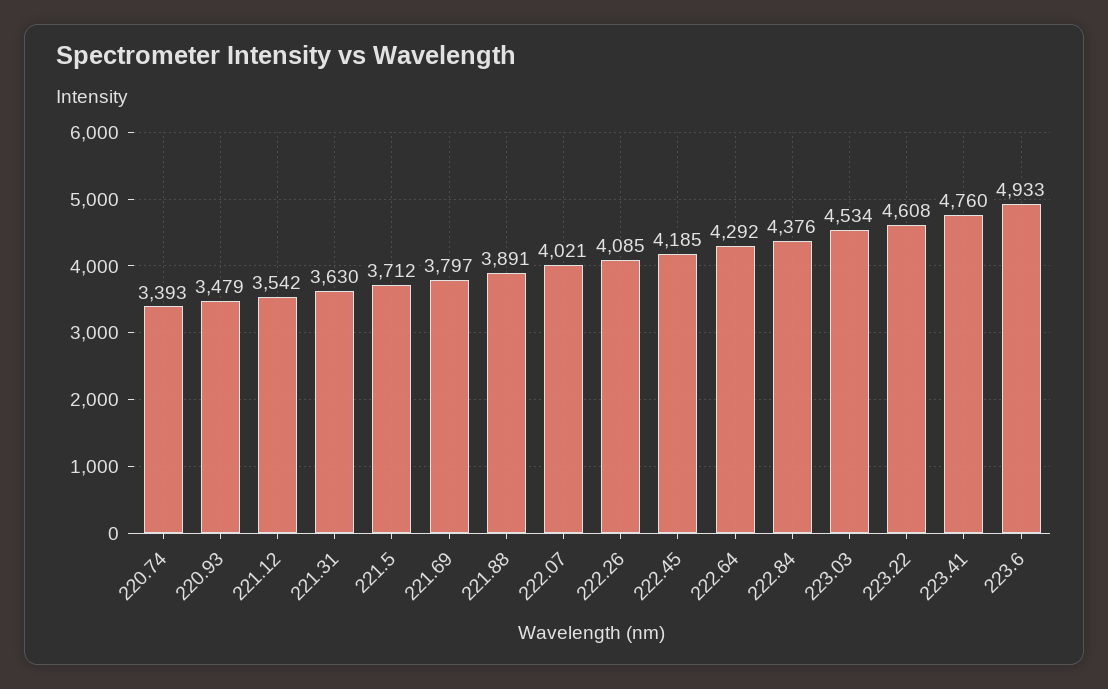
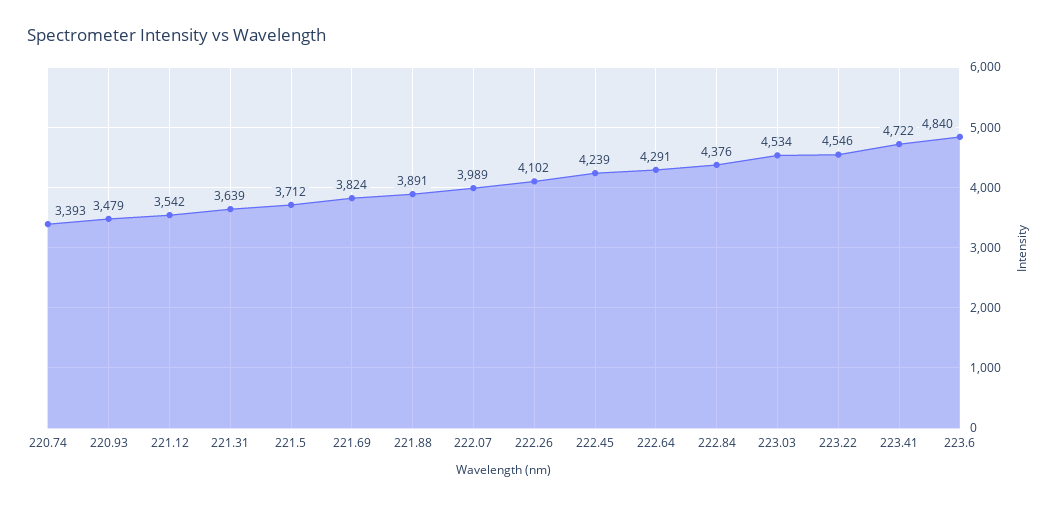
221.31: 3630 -> 3639
221.69: 3797 -> 3824
222.07: 4021 -> 3989
222.26: 4085 -> 4102
222.45: 4185 -> 4239
222.64: 4292 -> 4291
223.22: 4608 -> 4546
223.41: 4760 -> 4722
223.6: 4933 -> 4840

